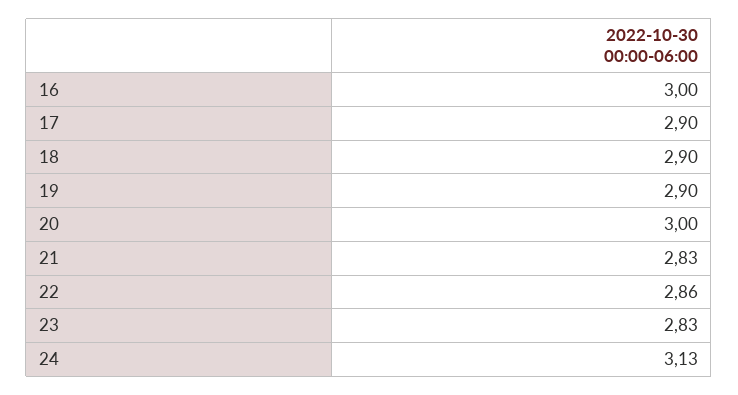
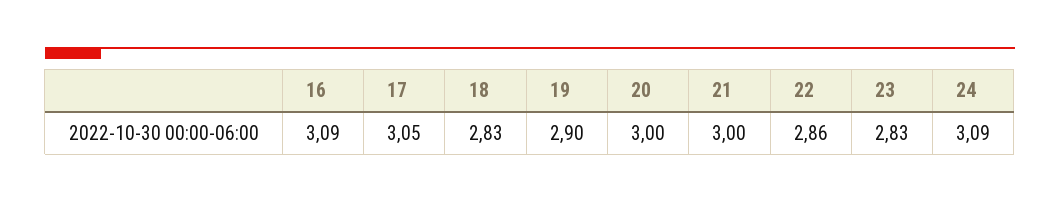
16: 3 -> 3.09
17: 2.9 -> 3.05
18: 2.9 -> 2.83
21: 2.83 -> 3
24: 3.13 -> 3.09

